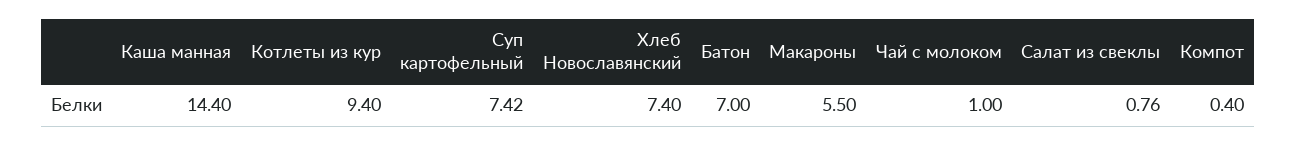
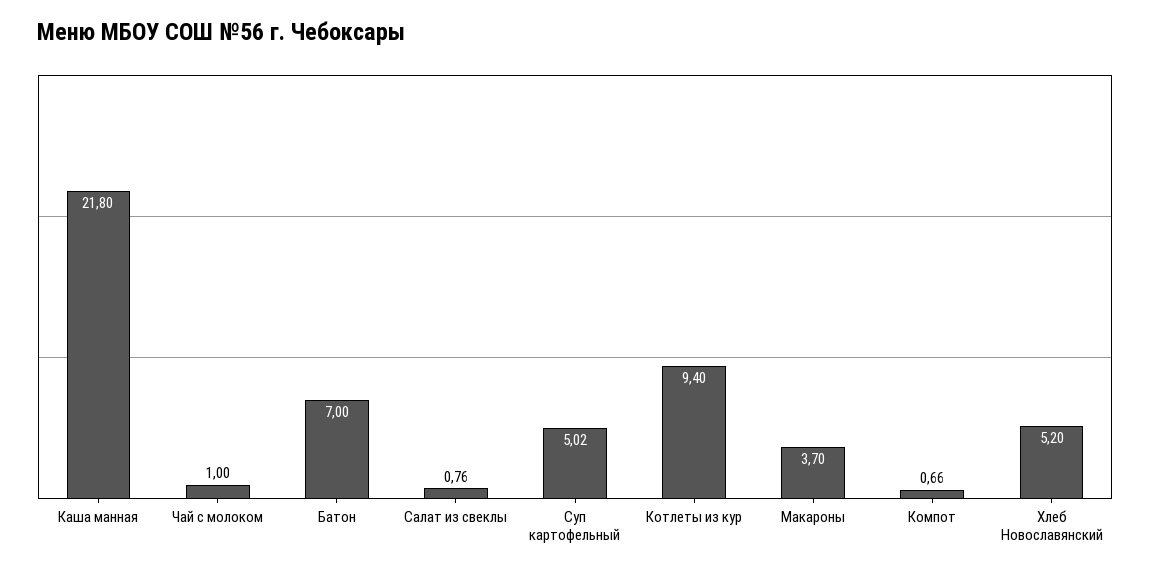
Каша манная: 14.4 -> 21.8
Суп картофельный: 7.42 -> 5.02
Хлеб Новославянский: 7.4 -> 5.2
Макароны: 5.5 -> 3.7
Компот: 0.4 -> 0.66

